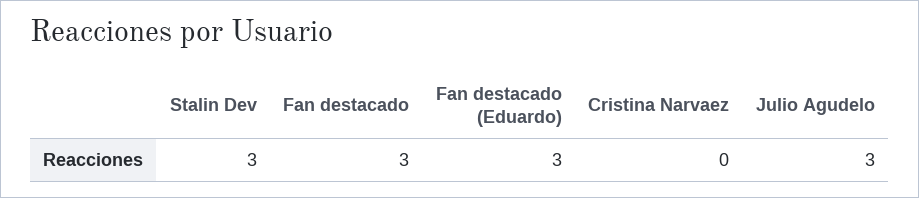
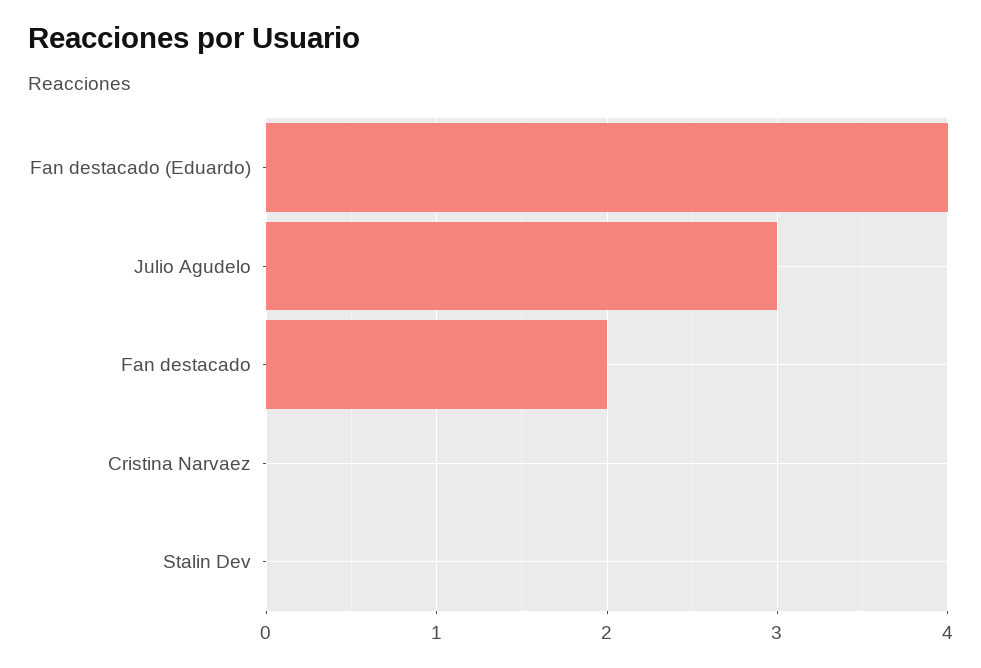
Stalin Dev: 3 -> 0
Fan destacado: 3 -> 2
Fan destacado (Eduardo): 3 -> 4

